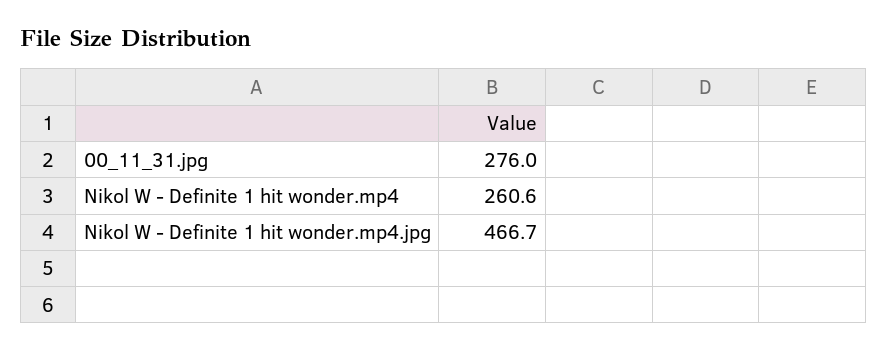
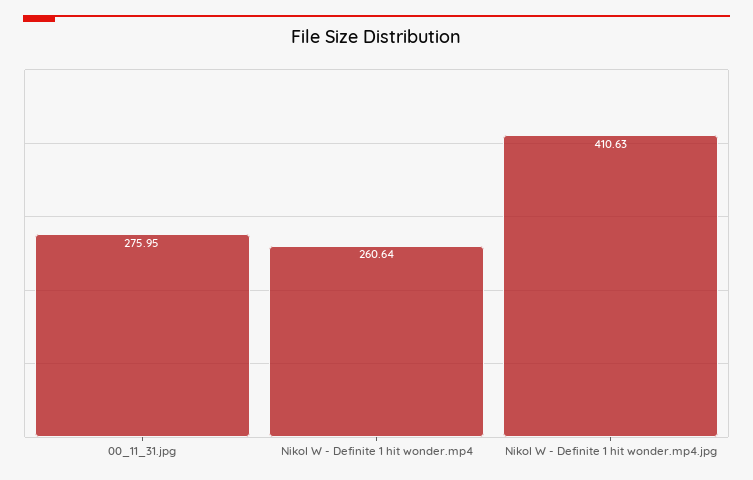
Nikol W - Definite 1 hit wonder.mp4.jpg: 466.7 -> 410.63

